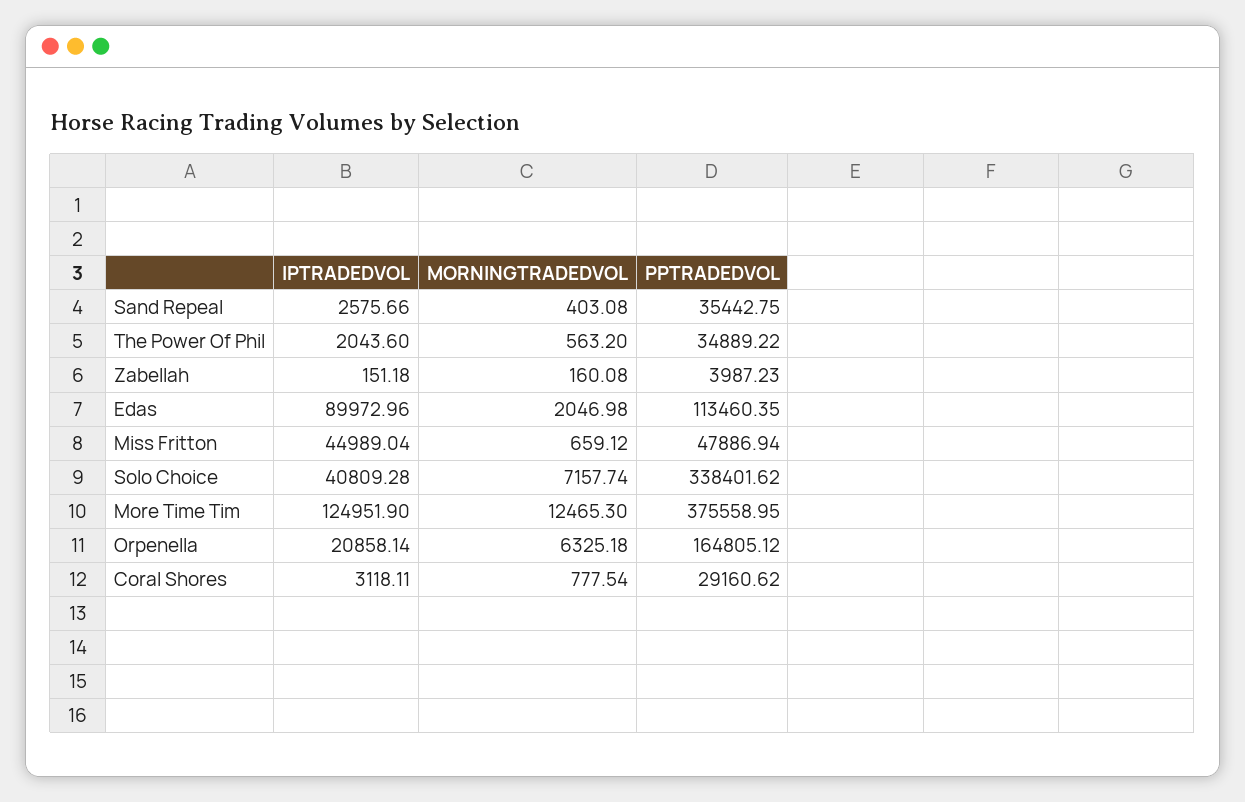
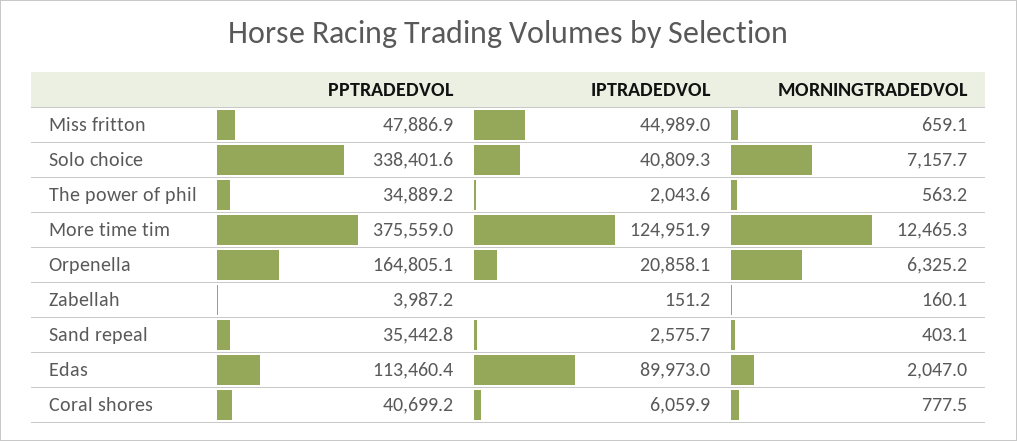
IPTRADEDVOL, Coral Shores: 3118.11 -> 6059.9
PPTRADEDVOL, Coral Shores: 29160.62 -> 40699.2

